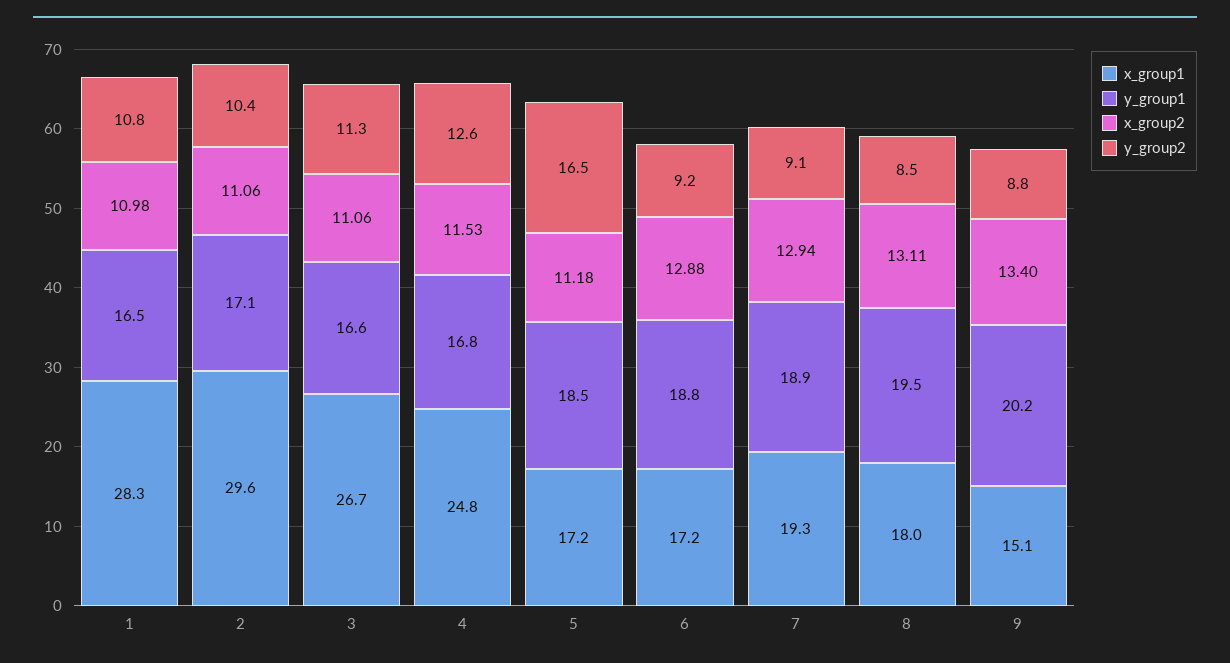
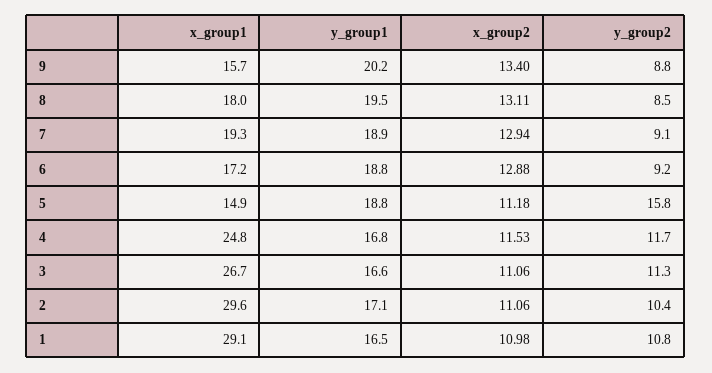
x_group1, 1: 28.3 -> 29.1
y_group2, 4: 12.6 -> 11.7
x_group1, 5: 17.2 -> 14.9
y_group1, 5: 18.5 -> 18.8
y_group2, 5: 16.5 -> 15.8
x_group1, 9: 15.1 -> 15.7

